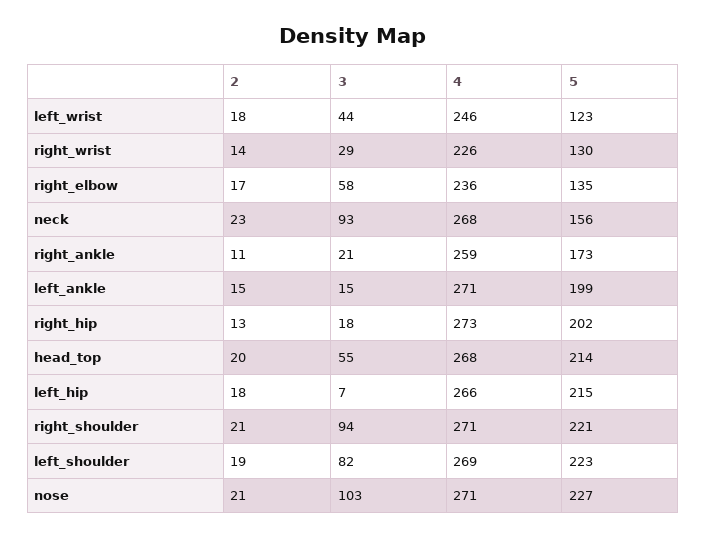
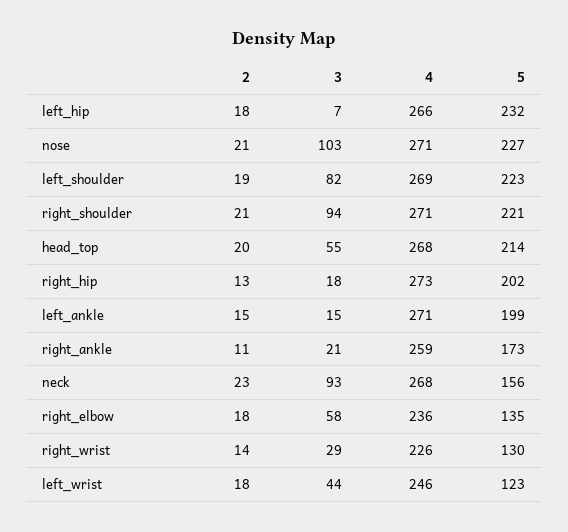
2, right_elbow: 17 -> 18
5, left_hip: 215 -> 232

